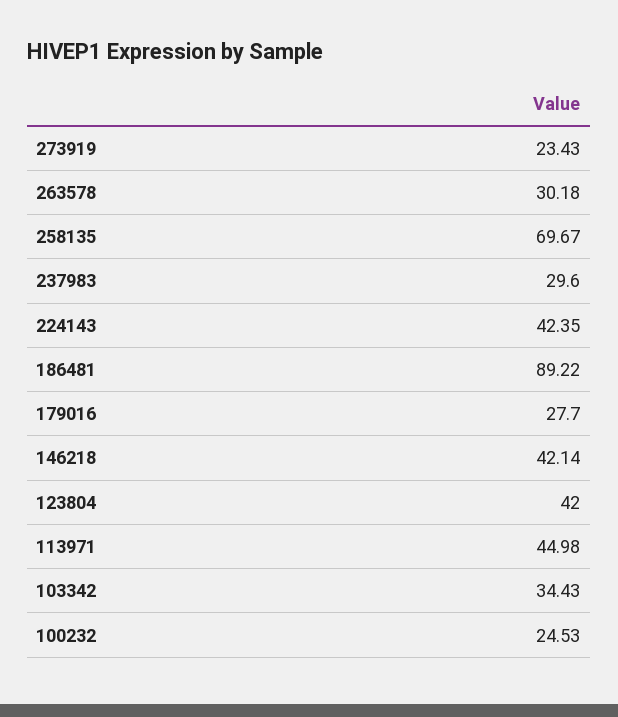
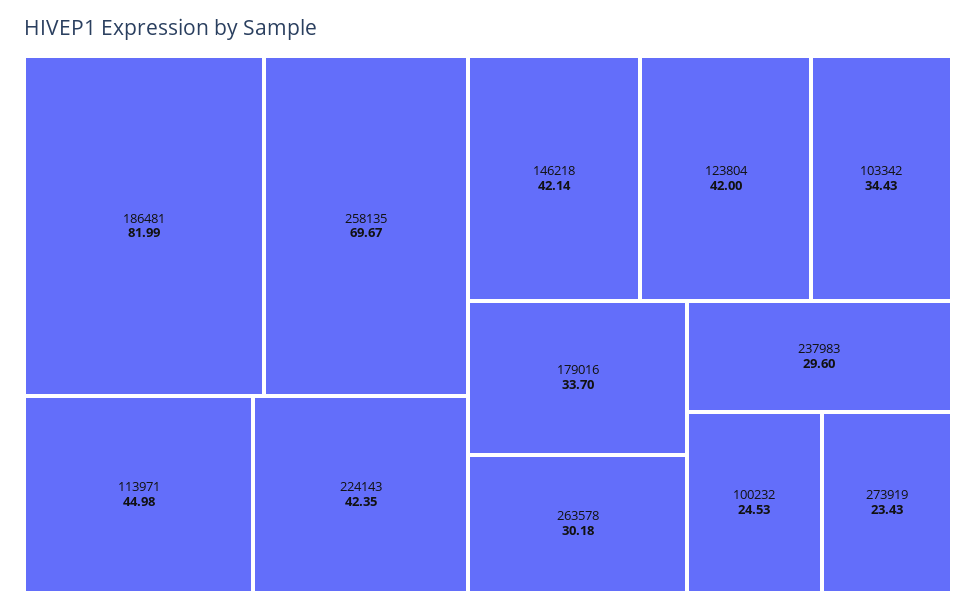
186481: 89.22 -> 81.99
179016: 27.7 -> 33.7

